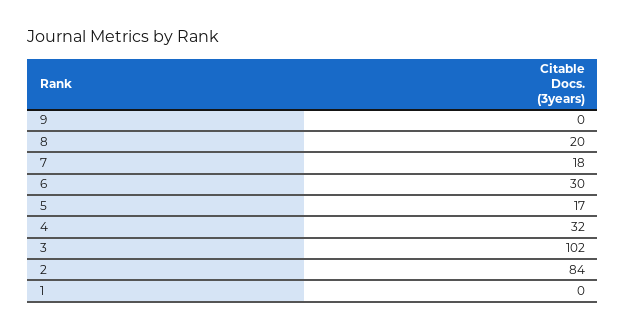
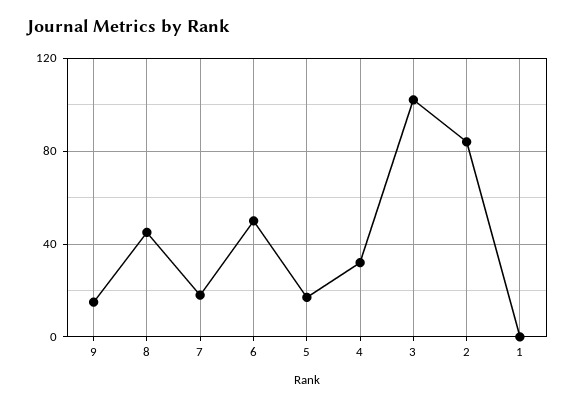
9: 0 -> 15
8: 20 -> 45
6: 30 -> 50

